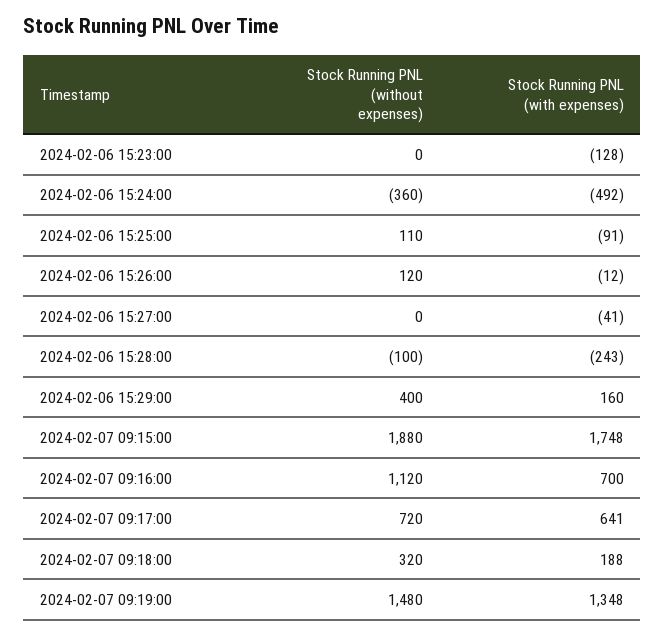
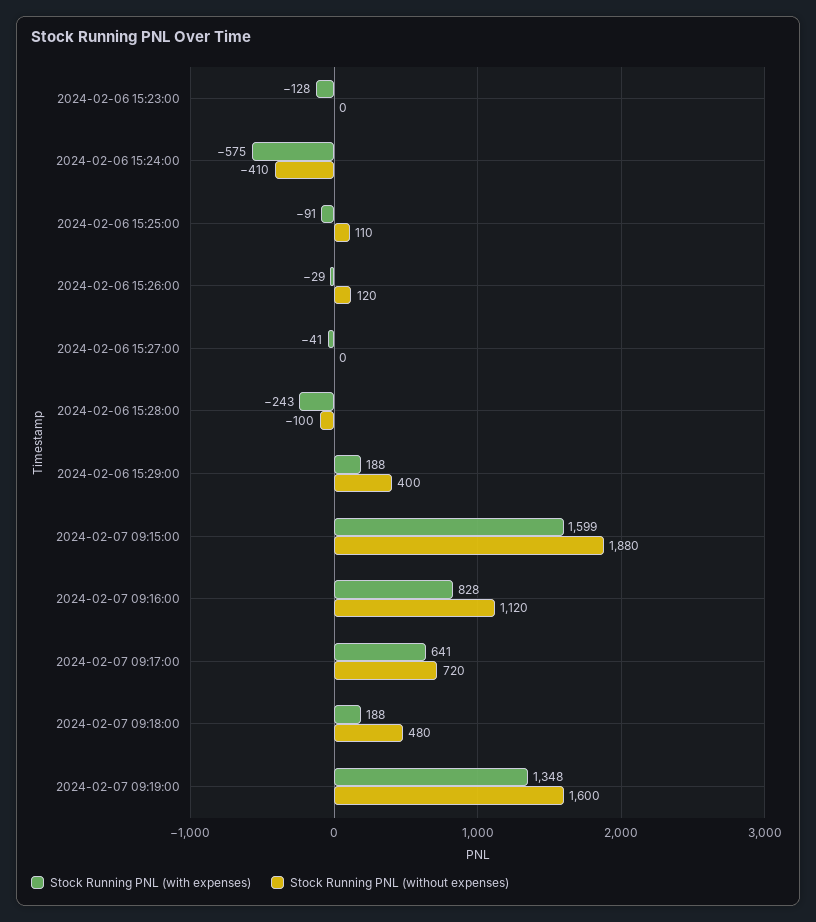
Stock Running PNL (without expenses), 2024-02-06 15:24:00: -360 -> -410
Stock Running PNL (with expenses), 2024-02-06 15:24:00: -492 -> -575
Stock Running PNL (with expenses), 2024-02-06 15:26:00: -12 -> -29
Stock Running PNL (with expenses), 2024-02-06 15:29:00: 160 -> 188
Stock Running PNL (with expenses), 2024-02-07 09:15:00: 1748 -> 1599
Stock Running PNL (with expenses), 2024-02-07 09:16:00: 700 -> 828
Stock Running PNL (without expenses), 2024-02-07 09:18:00: 320 -> 480
Stock Running PNL (without expenses), 2024-02-07 09:19:00: 1480 -> 1600

